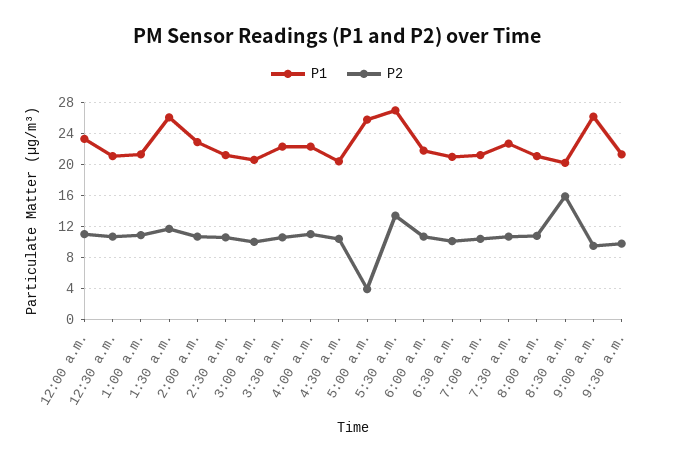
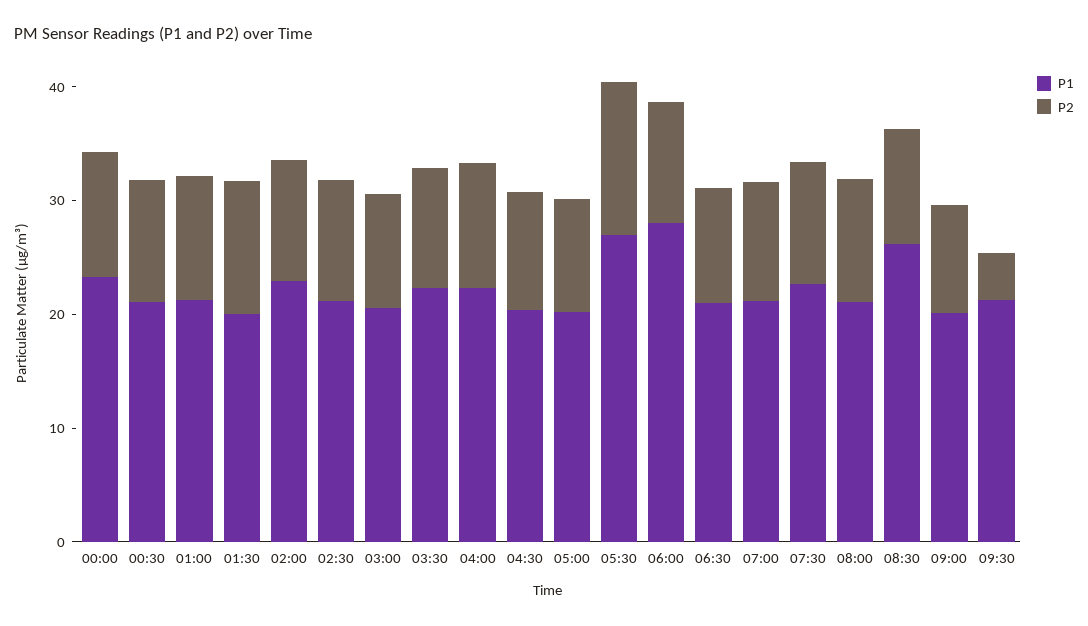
P1, 1:30 a.m.: 26 -> 20
P1, 5:00 a.m.: 26 -> 20
P2, 5:00 a.m.: 4 -> 10
P1, 6:00 a.m.: 22 -> 28
P1, 8:30 a.m.: 20 -> 26
P2, 8:30 a.m.: 16 -> 10
P1, 9:00 a.m.: 26 -> 20
P2, 9:30 a.m.: 10 -> 4

